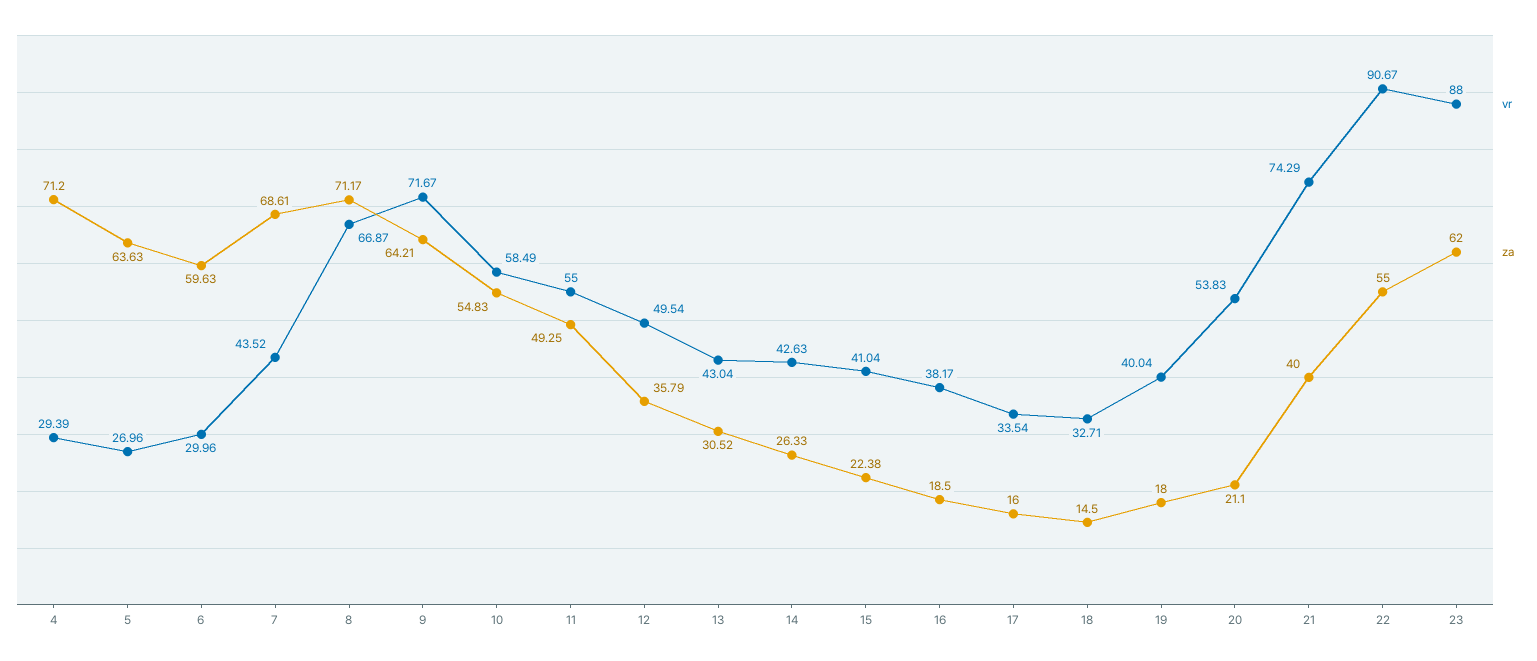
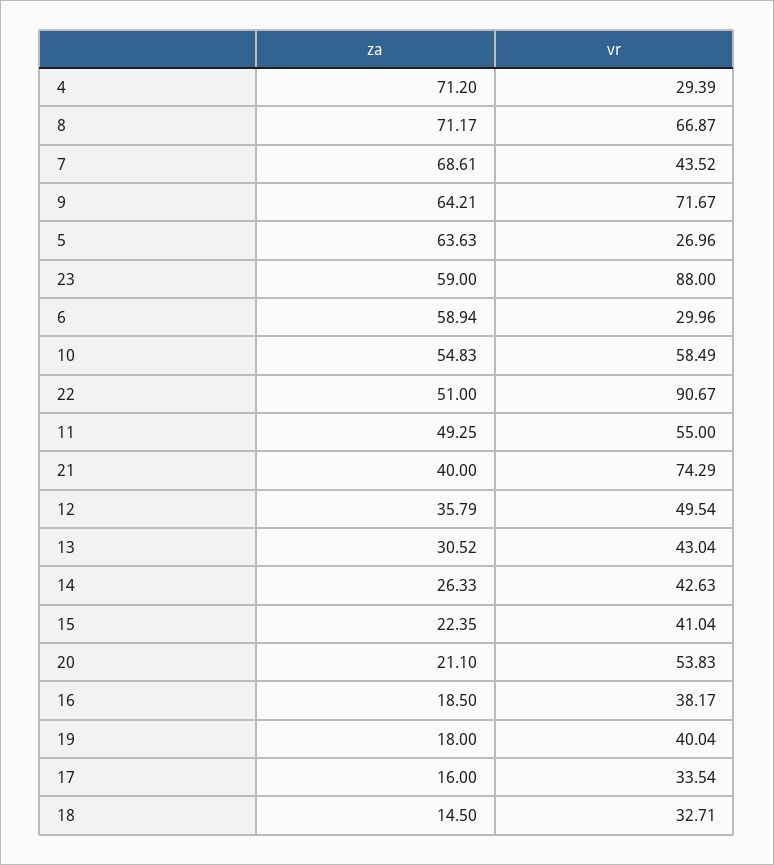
za, 6: 59.63 -> 58.94
za, 15: 22.38 -> 22.35
za, 22: 55 -> 51
za, 23: 62 -> 59

